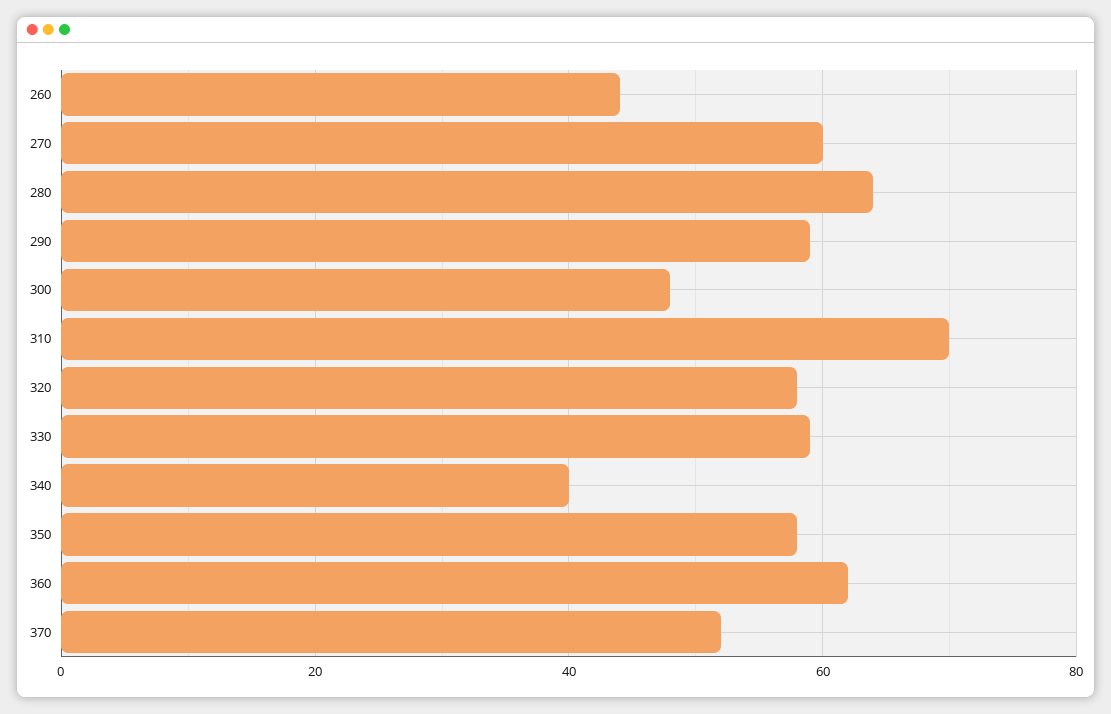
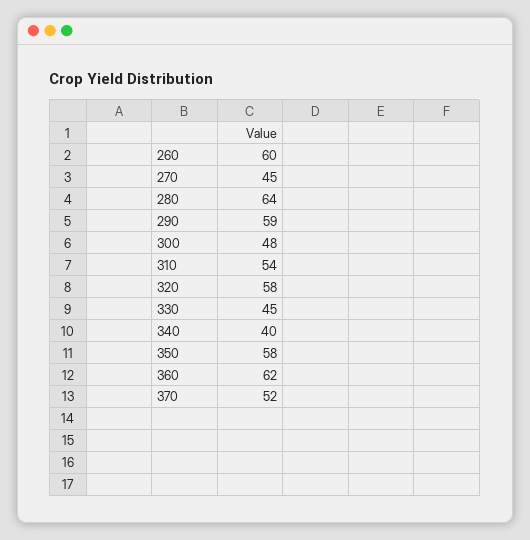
260: 45 -> 60
270: 60 -> 45
310: 70 -> 54
330: 60 -> 45

